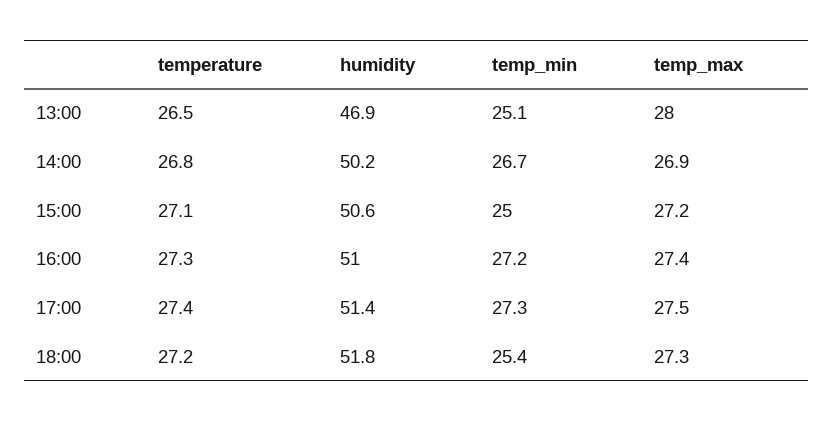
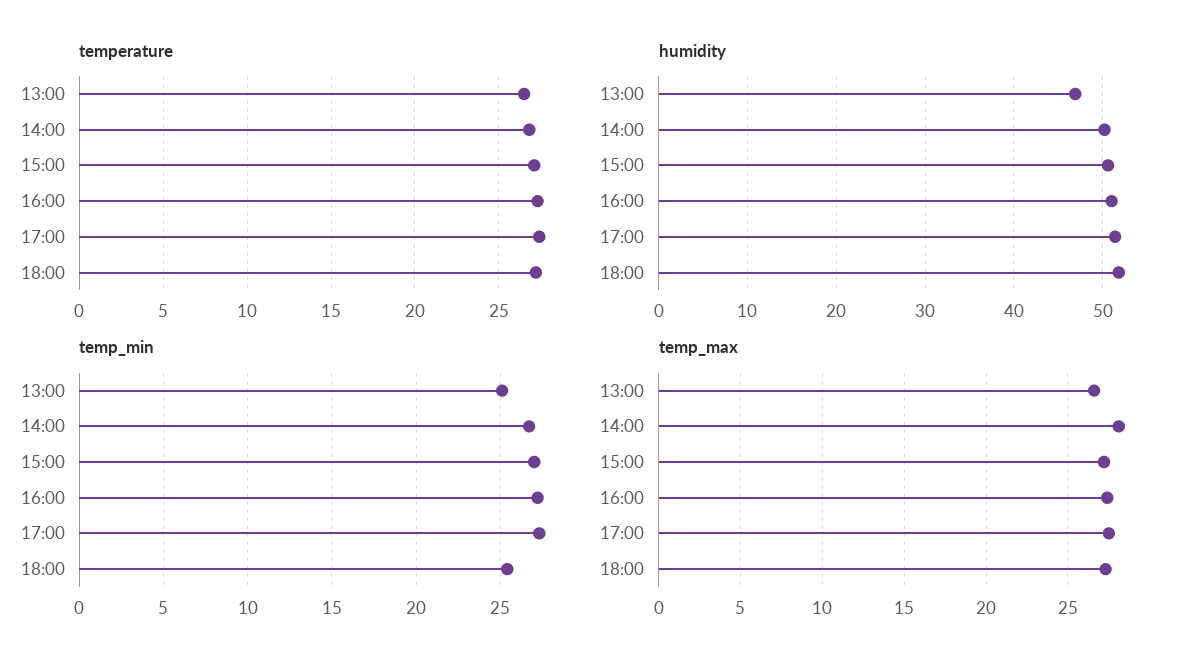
temp_max, 13:00: 28 -> 26.5
temp_max, 14:00: 26.9 -> 28
temp_min, 15:00: 25 -> 27

